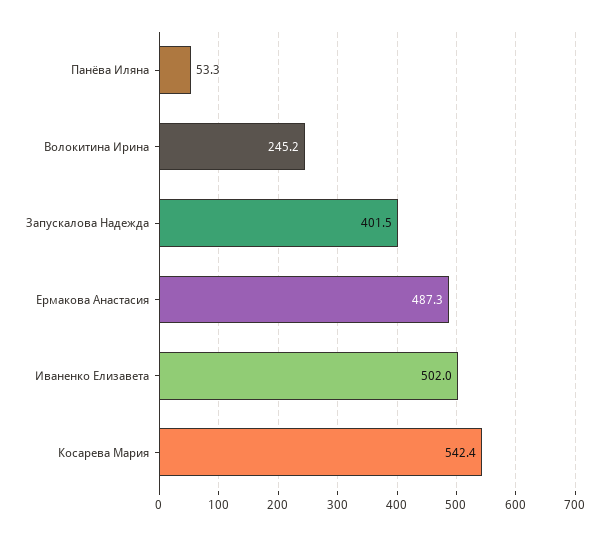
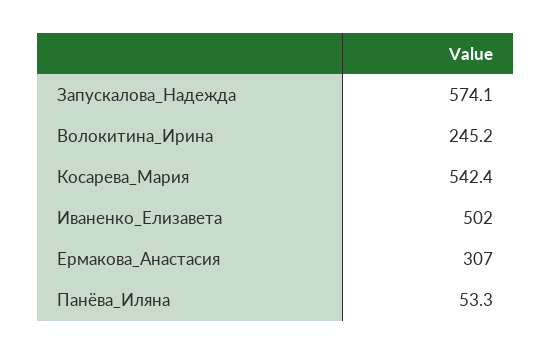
Запускалова Надежда: 401.5 -> 574.1
Ермакова Анастасия: 487.3 -> 307

